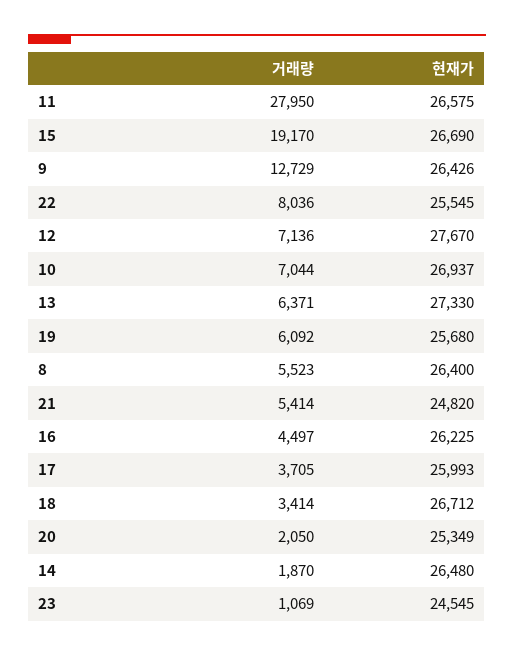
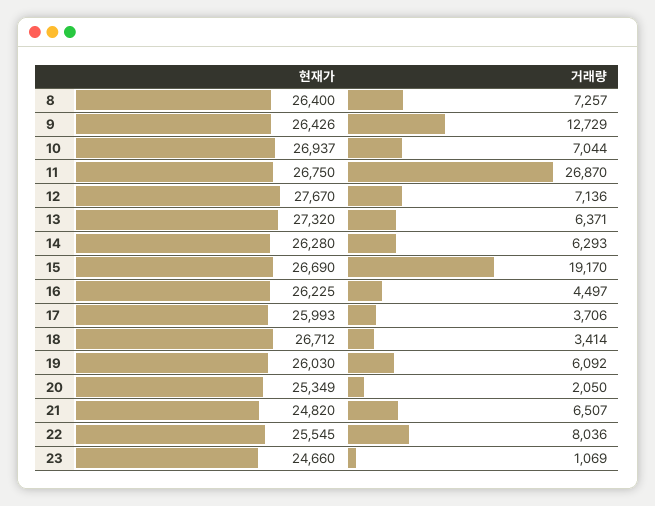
거래량, 11: 27950 -> 26870
현재가, 11: 26575 -> 26750
현재가, 13: 27330 -> 27320
현재가, 19: 25680 -> 26030
거래량, 8: 5523 -> 7257
거래량, 21: 5414 -> 6507
거래량, 17: 3705 -> 3706
거래량, 14: 1870 -> 6293
현재가, 14: 26480 -> 26280
현재가, 23: 24545 -> 24660

